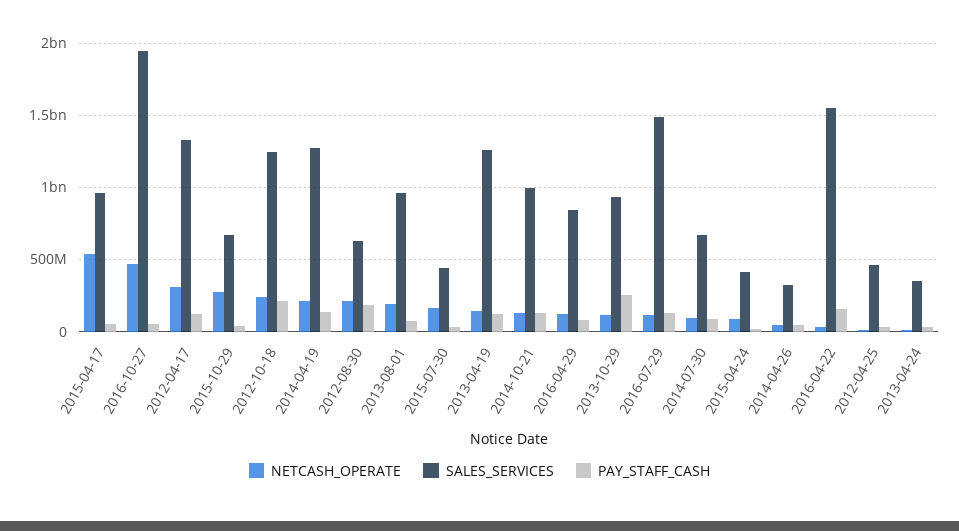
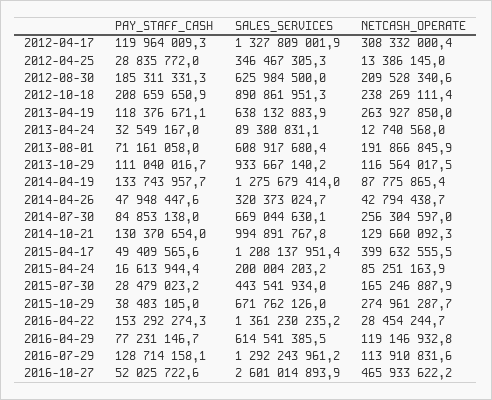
NETCASH_OPERATE, 2015-04-17: 550000000 -> 399632555.5
SALES_SERVICES, 2015-04-17: 950000000 -> 1208137951.4
SALES_SERVICES, 2016-10-27: 1950000000 -> 2601014893.9
SALES_SERVICES, 2012-10-18: 1250000000 -> 890861951.3
NETCASH_OPERATE, 2014-04-19: 200000000 -> 87775865.4
SALES_SERVICES, 2013-08-01: 950000000 -> 608917680.4
NETCASH_OPERATE, 2013-04-19: 150000000 -> 263927850
SALES_SERVICES, 2013-04-19: 1250000000 -> 638132883.9
SALES_SERVICES, 2016-04-29: 850000000 -> 614541385.5
PAY_STAFF_CASH, 2013-10-29: 250000000 -> 111040016.7
SALES_SERVICES, 2016-07-29: 1500000000 -> 1292243961.2
NETCASH_OPERATE, 2014-07-30: 100000000 -> 256304597
SALES_SERVICES, 2015-04-24: 400000000 -> 200004203.2
SALES_SERVICES, 2016-04-22: 1550000000 -> 1361230235.2
SALES_SERVICES, 2012-04-25: 450000000 -> 346467305.3
SALES_SERVICES, 2013-04-24: 350000000 -> 89380831.1

